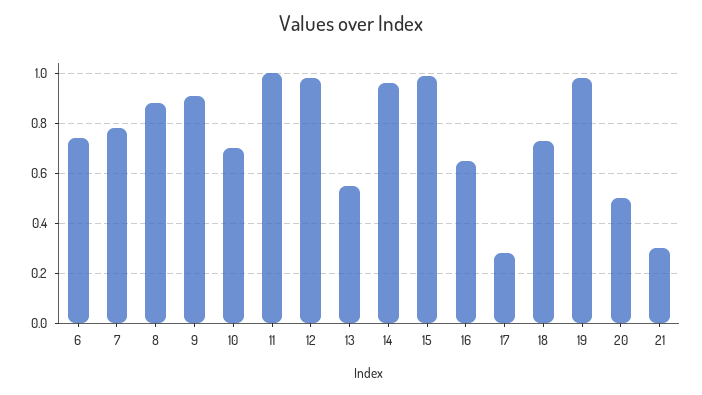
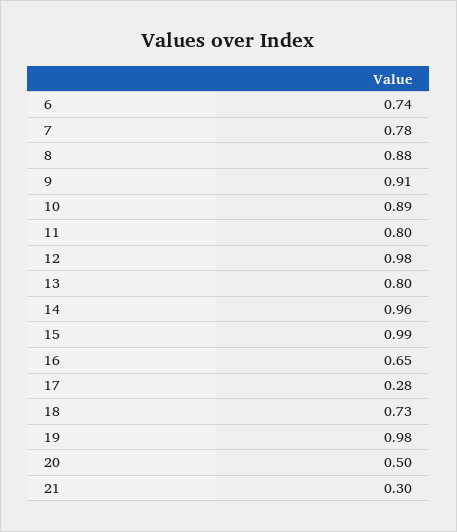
10: 0.7 -> 0.89
11: 1 -> 0.8
13: 0.55 -> 0.8

